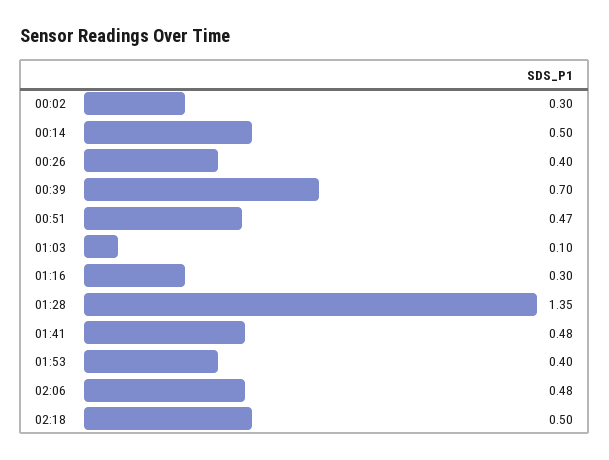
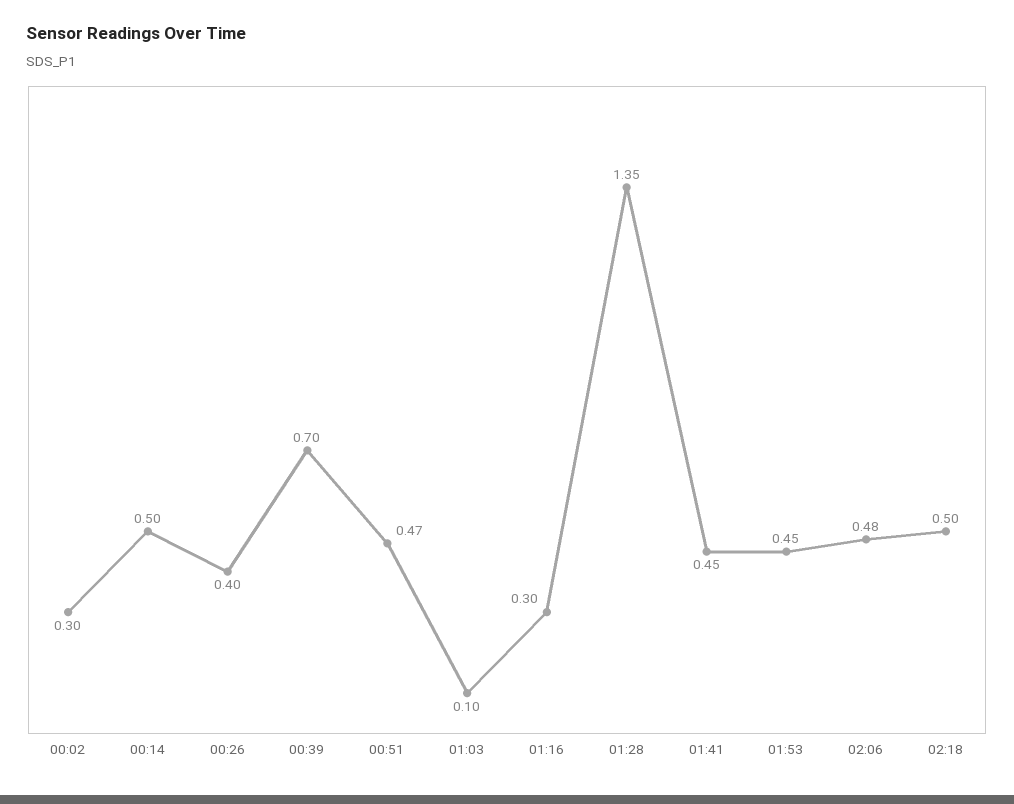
01:41: 0.48 -> 0.45
01:53: 0.4 -> 0.45

